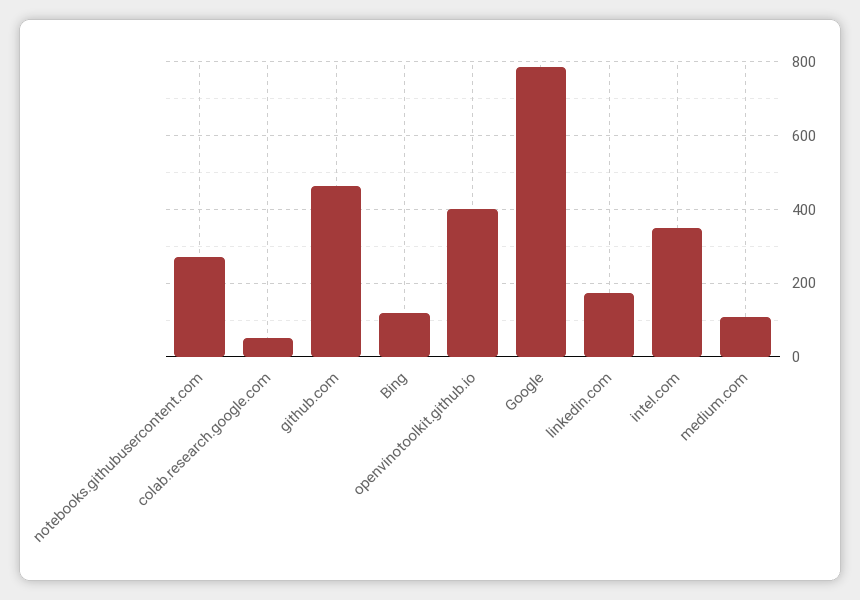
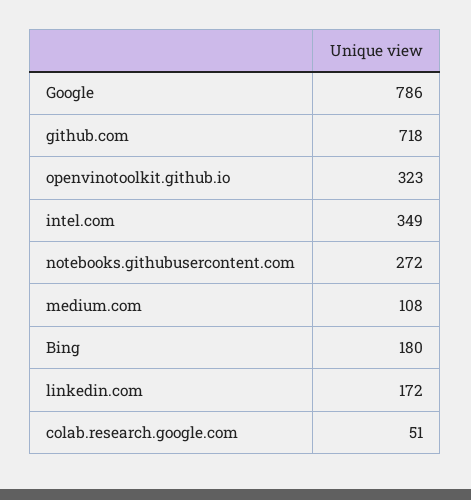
github.com: 460 -> 718
Bing: 120 -> 180
openvinotoolkit.github.io: 400 -> 323

